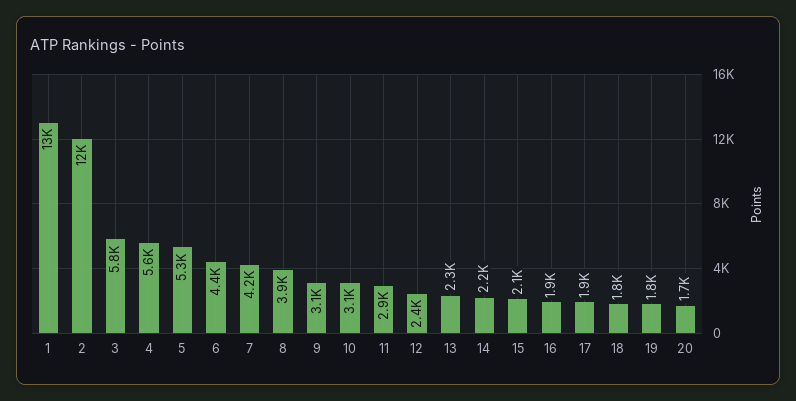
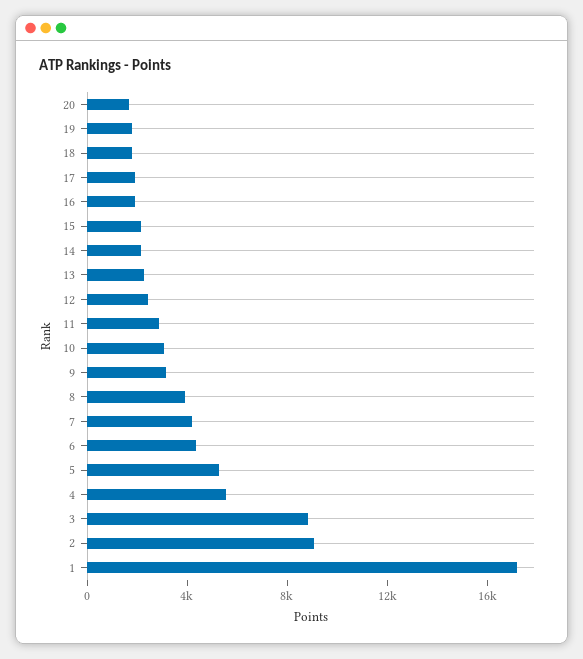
1: 13000 -> 17000
2: 12000 -> 9000
3: 5800 -> 9000

